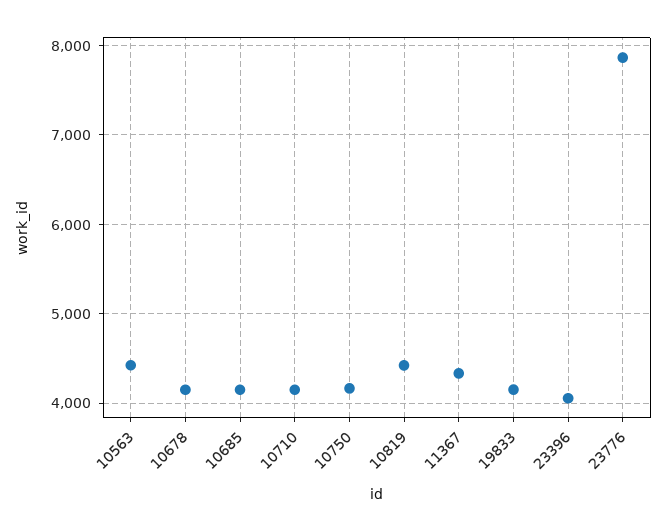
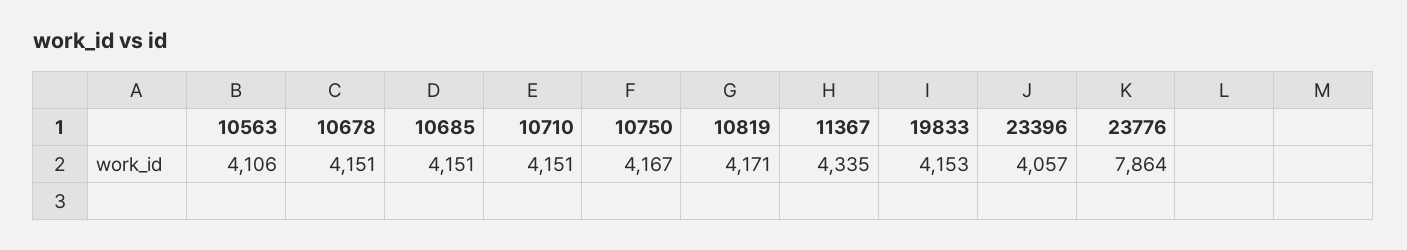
10563: 4400 -> 4106
10819: 4400 -> 4171

